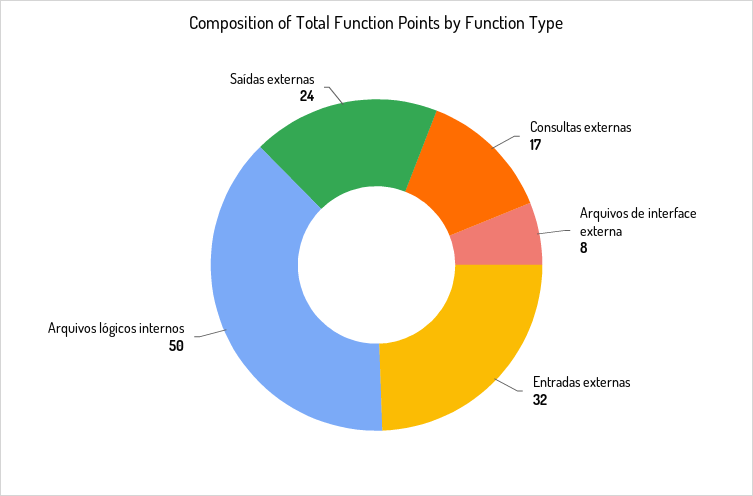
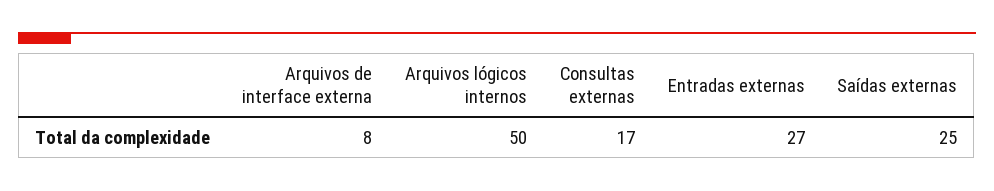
Entradas externas: 32 -> 27
Saídas externas: 24 -> 25

